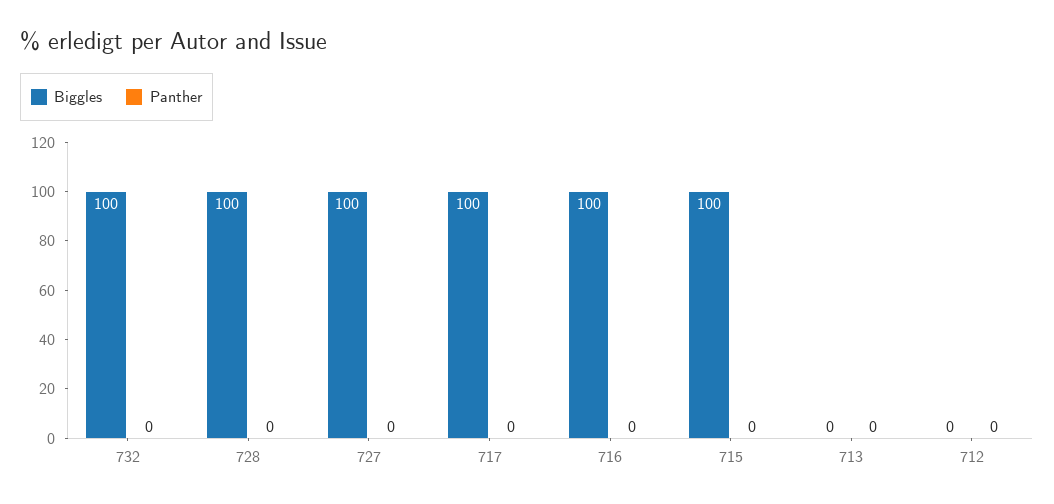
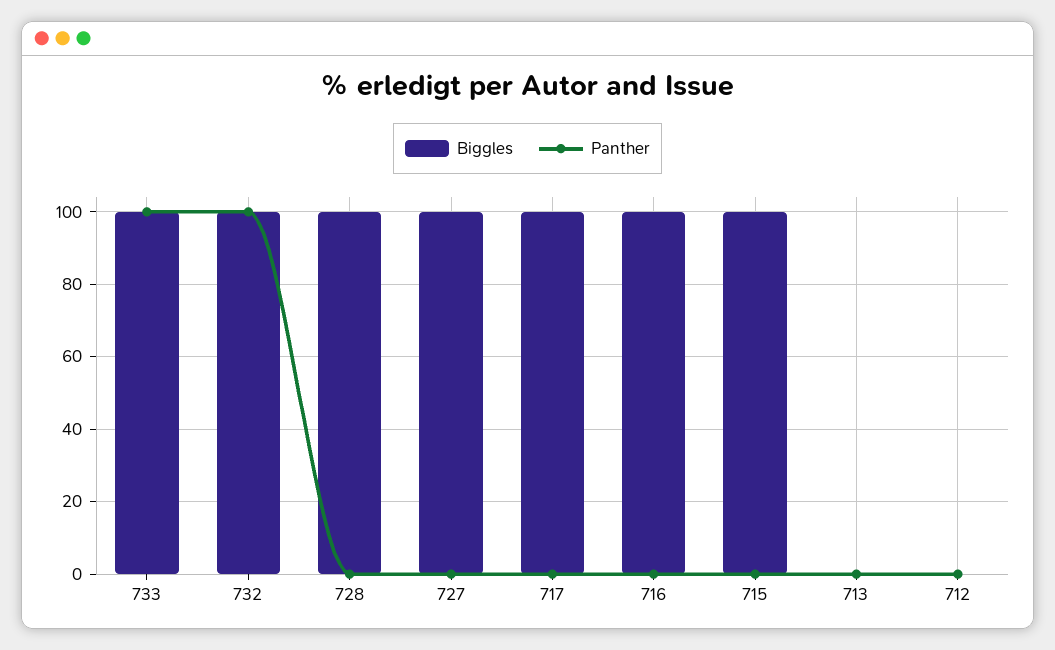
Panther, 732: 0 -> 100
Biggles, 733: none -> 100
Panther, 733: none -> 100

